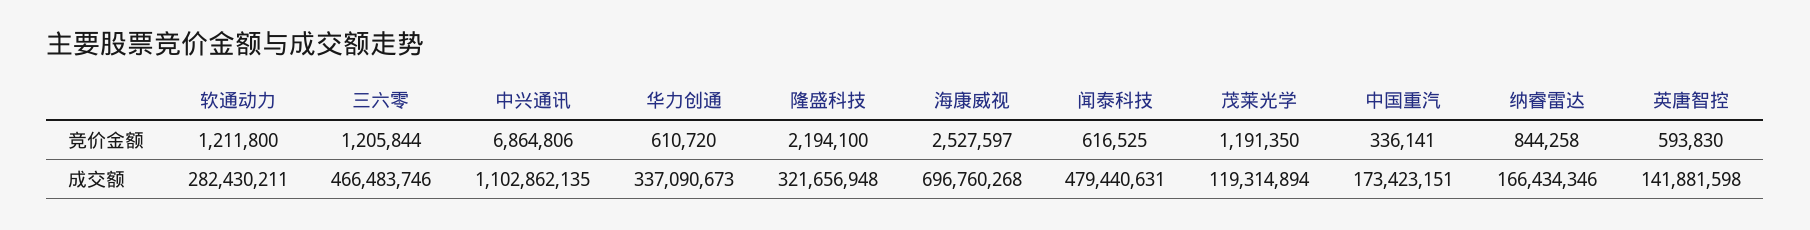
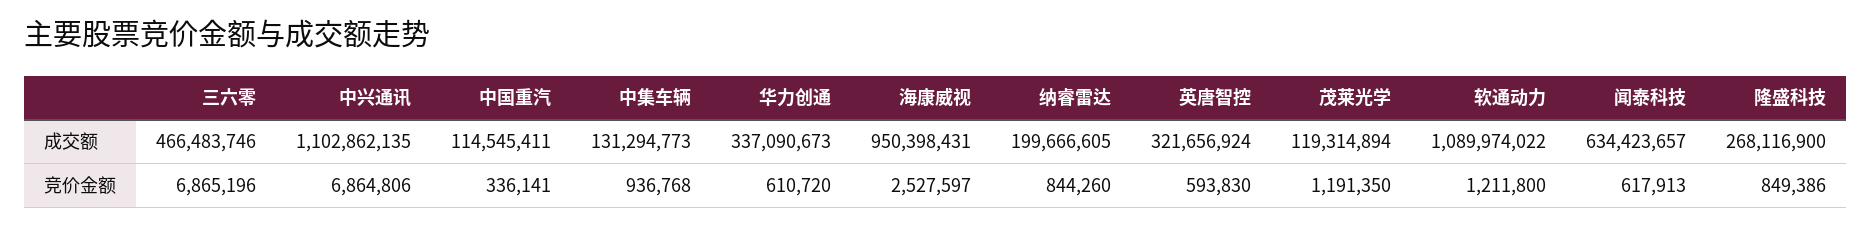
三六零, 竞价金额: 1205844 -> 6865196
隆盛科技, 竞价金额: 2194100 -> 849386
闻泰科技, 竞价金额: 616525 -> 617913
纳睿雷达, 竞价金额: 844258 -> 844260
软通动力, 成交额: 282430211 -> 1089974022
隆盛科技, 成交额: 321656948 -> 268116900
海康威视, 成交额: 696760268 -> 950398431
闻泰科技, 成交额: 479440631 -> 634423657
中国重汽, 成交额: 173423151 -> 114545411
纳睿雷达, 成交额: 166434346 -> 199666605
英唐智控, 成交额: 141881598 -> 321656924
中集车辆, 成交额: none -> 131294773
中集车辆, 竞价金额: none -> 936768

